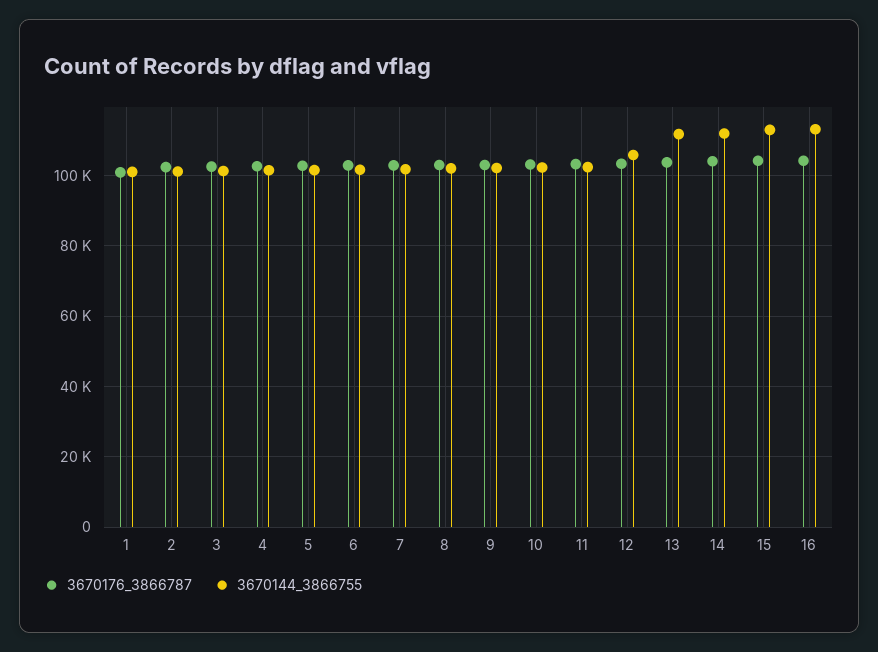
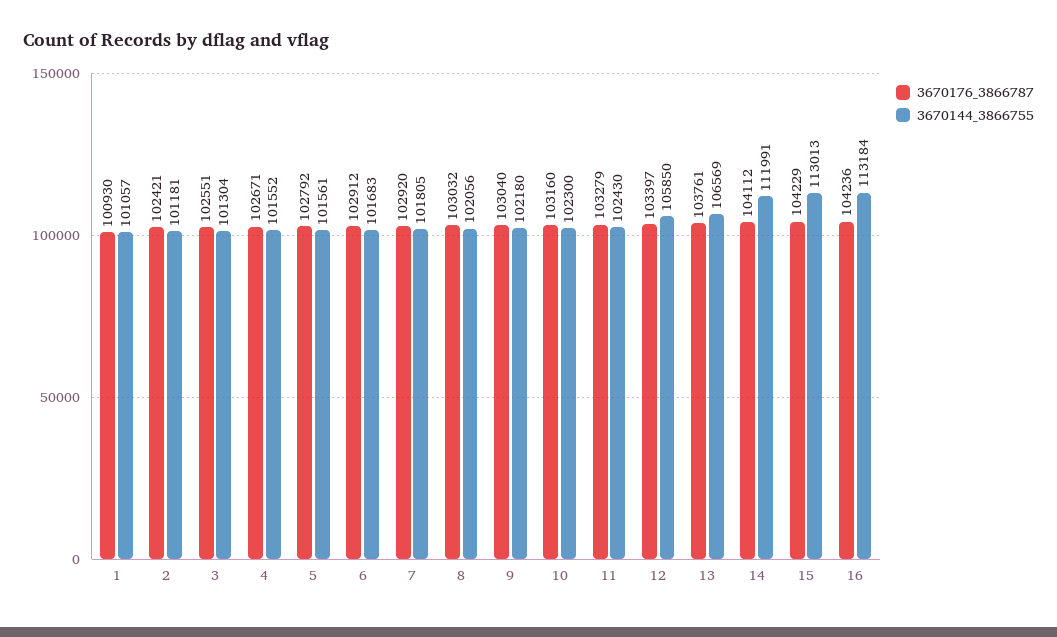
3670144_3866755, 13: 112000 -> 106569

